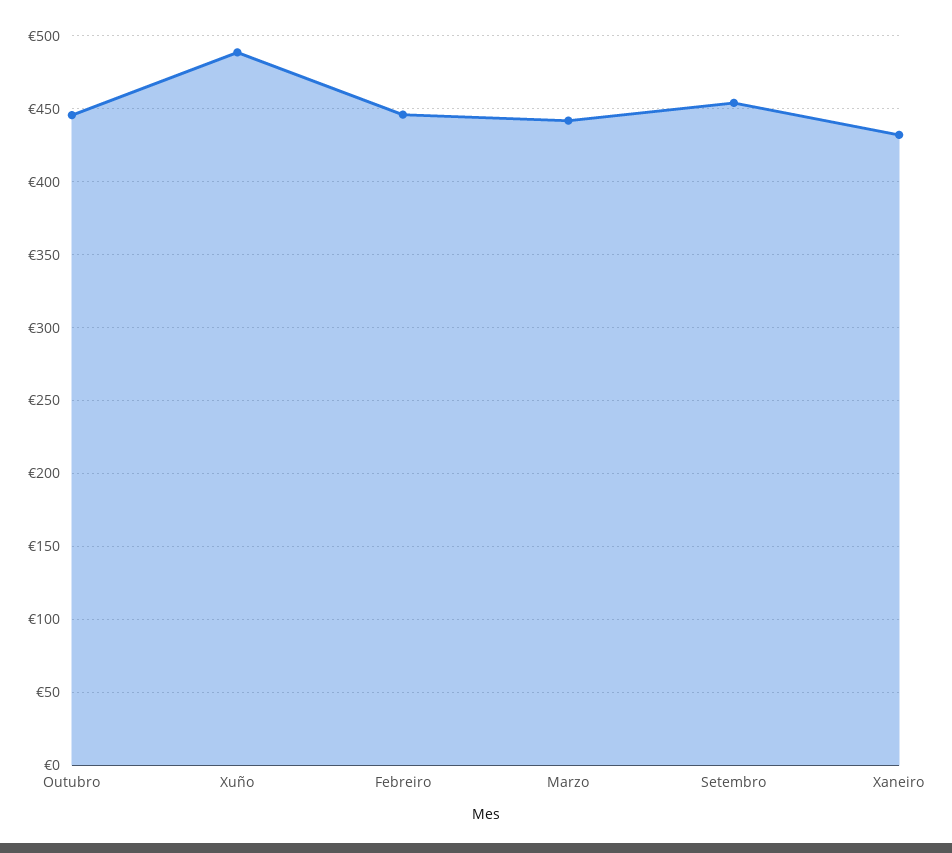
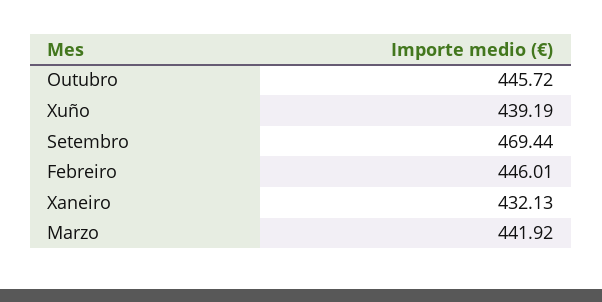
Xuño: 490 -> 439.19
Setembro: 455 -> 469.44

